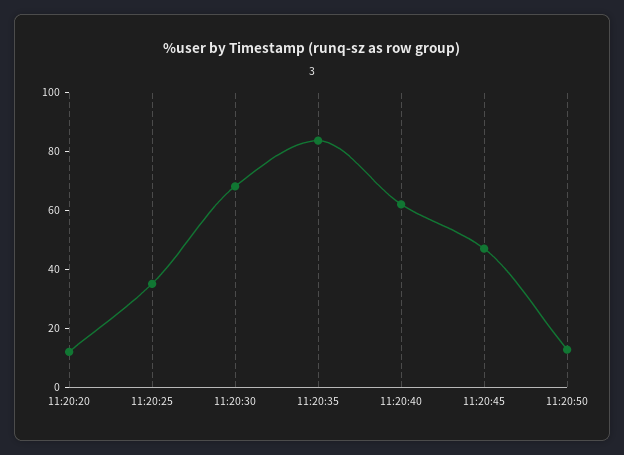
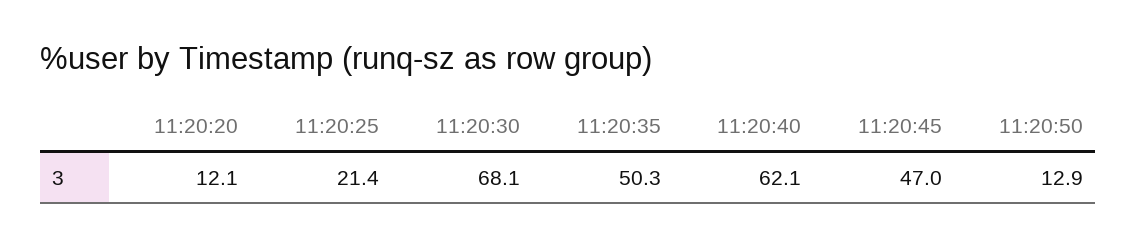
11:20:25: 35 -> 21.4
11:20:35: 85 -> 50.3

